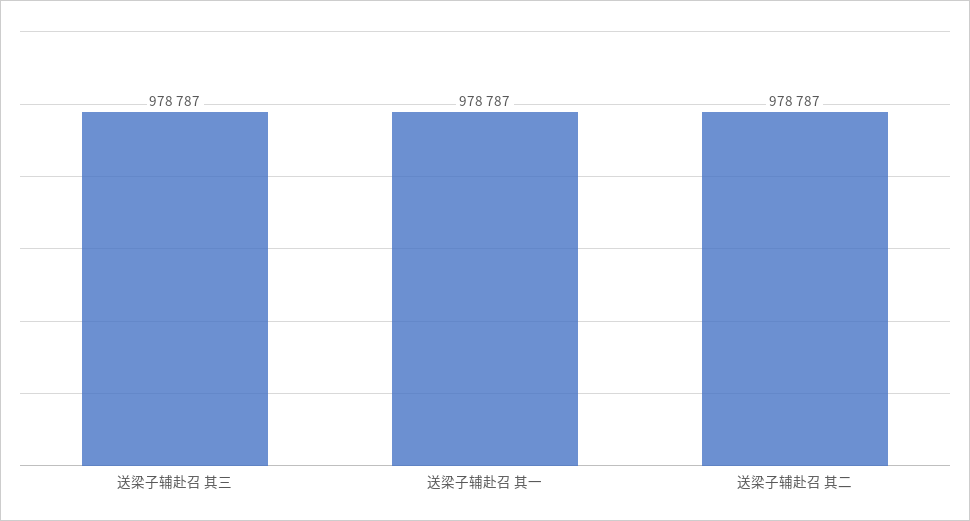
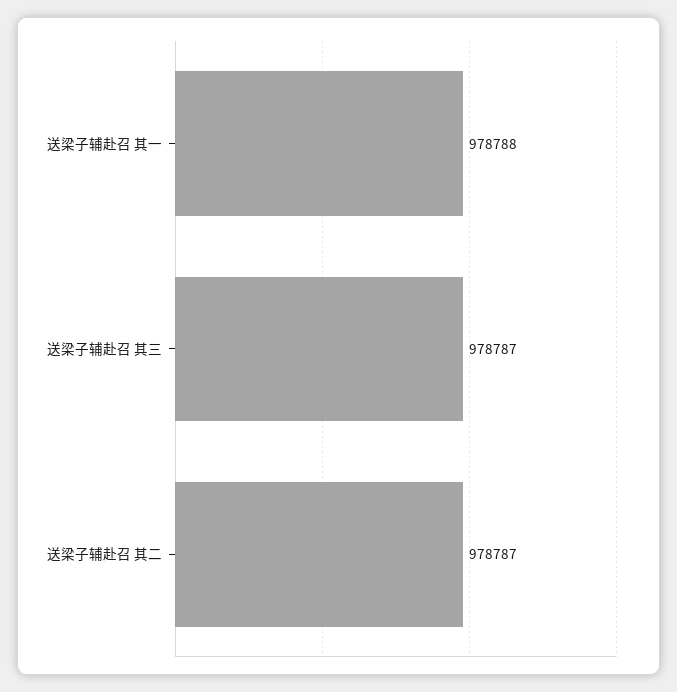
送梁子辅赴召 其一: 978787 -> 978788

